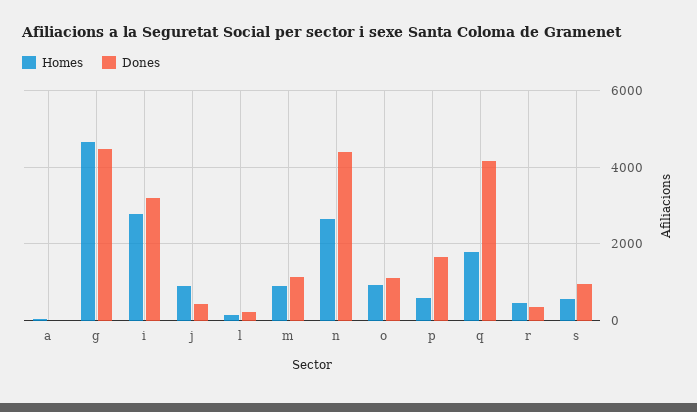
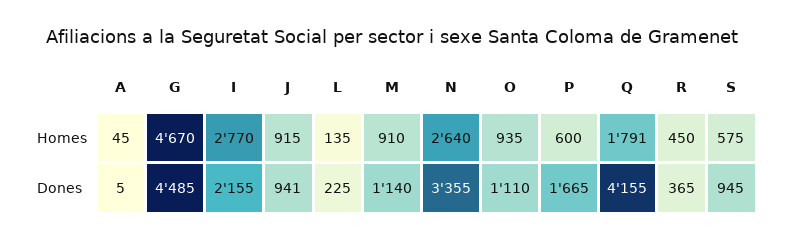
Dones, i: 3200 -> 2155
Dones, j: 400 -> 941
Dones, n: 4400 -> 3355

